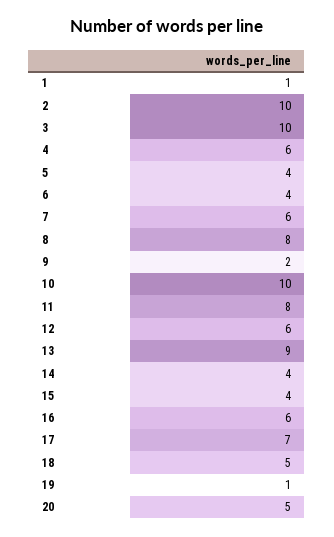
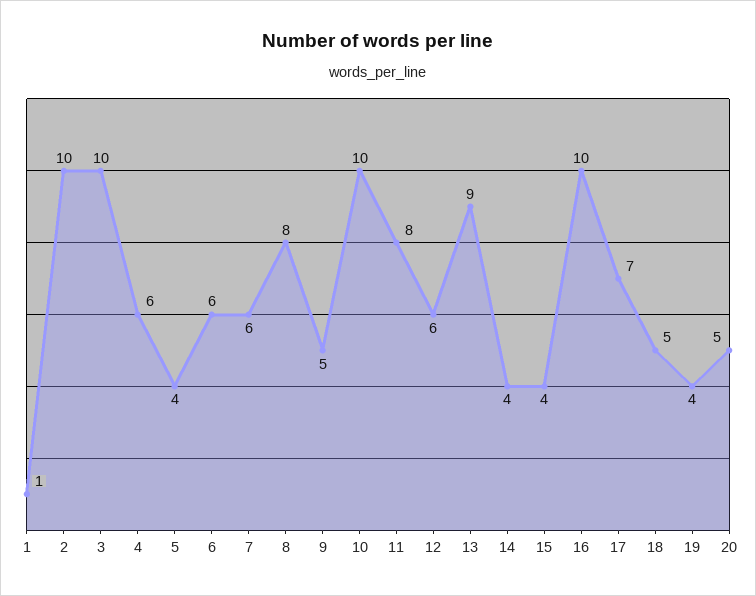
6: 4 -> 6
9: 2 -> 5
16: 6 -> 10
19: 1 -> 4

